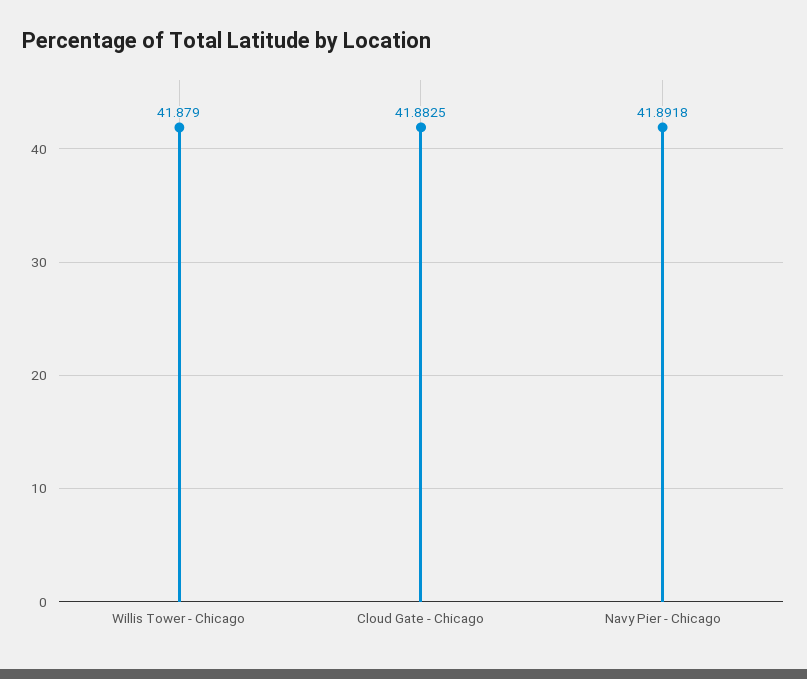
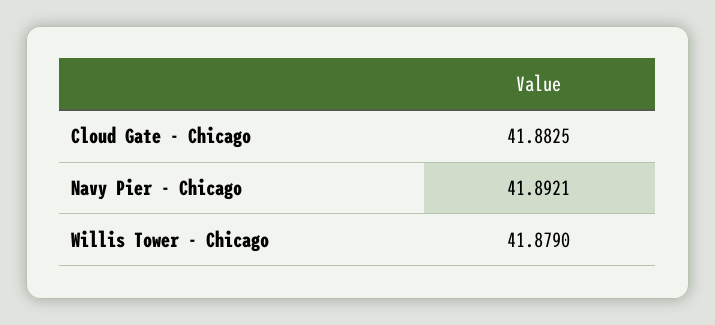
Navy Pier - Chicago: 41.8918 -> 41.8921

